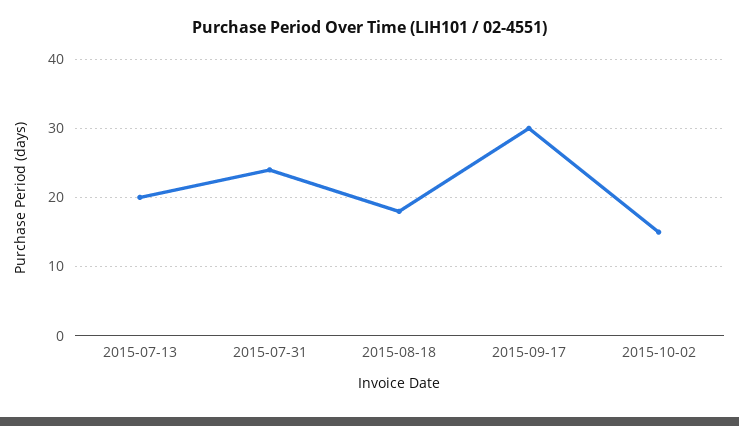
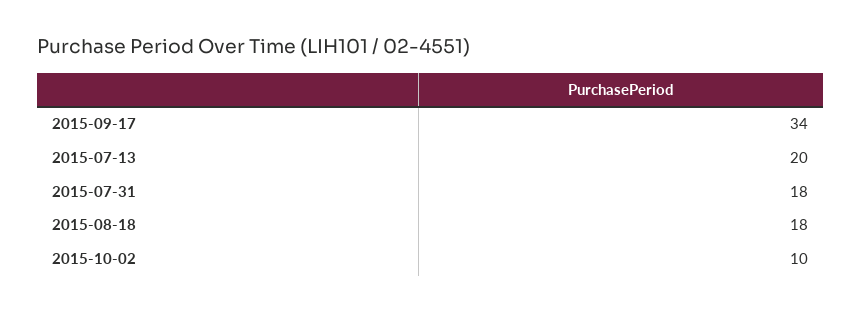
2015-07-31: 24 -> 18
2015-09-17: 30 -> 34
2015-10-02: 15 -> 10

